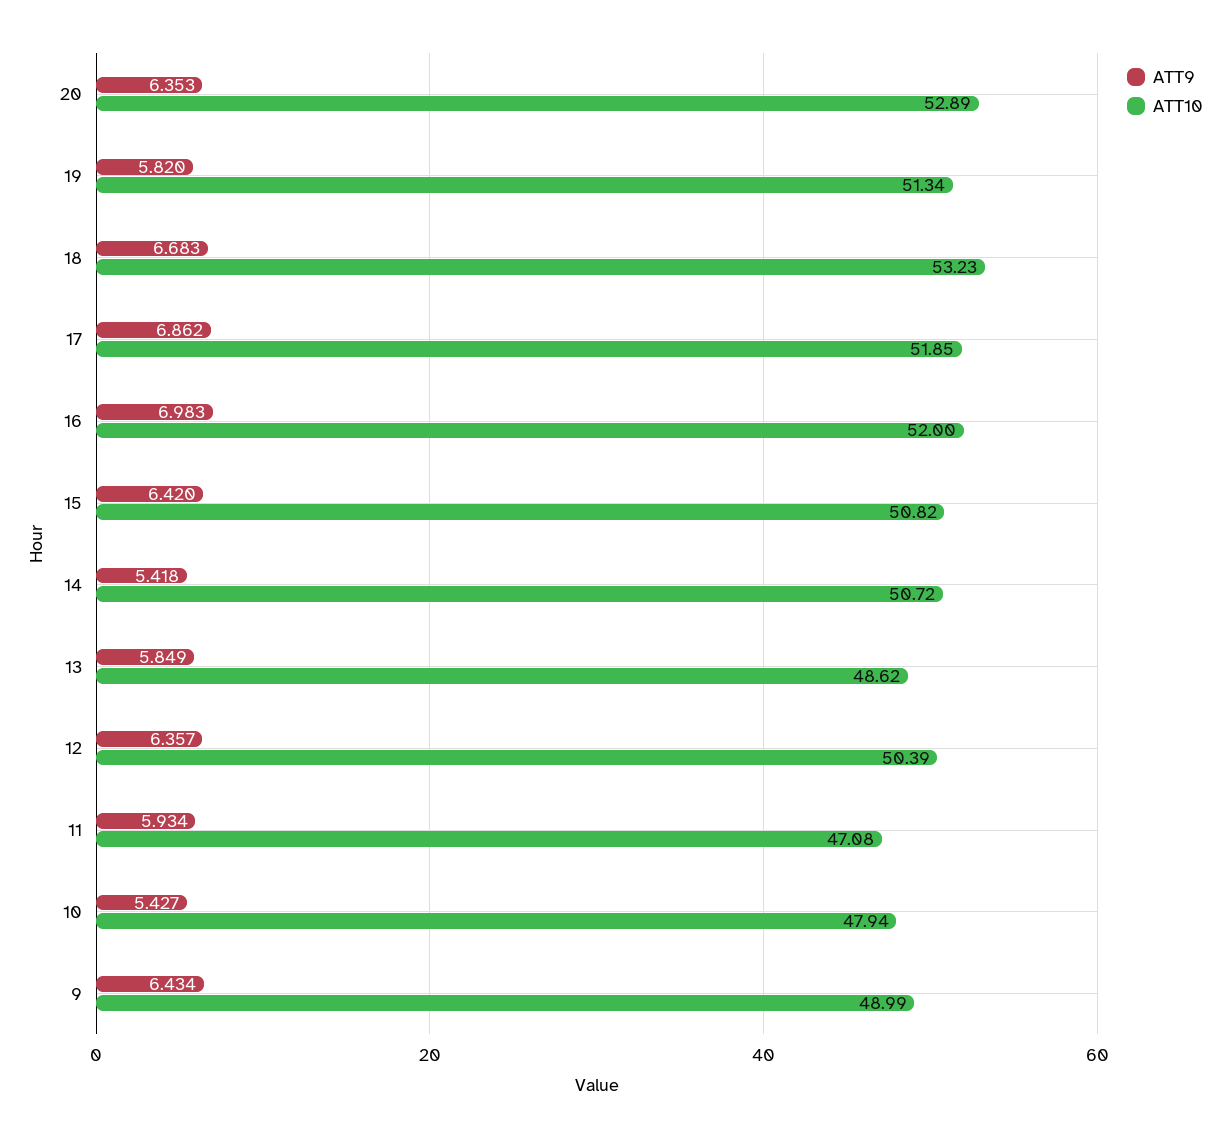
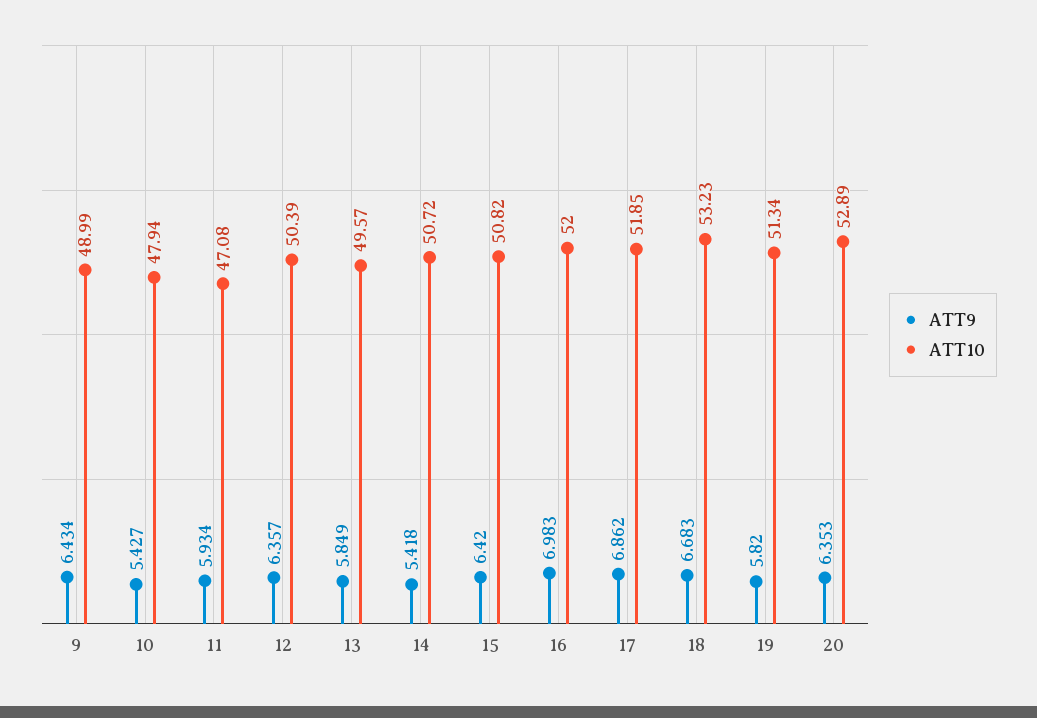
ATT10, 13: 48.62 -> 49.57

